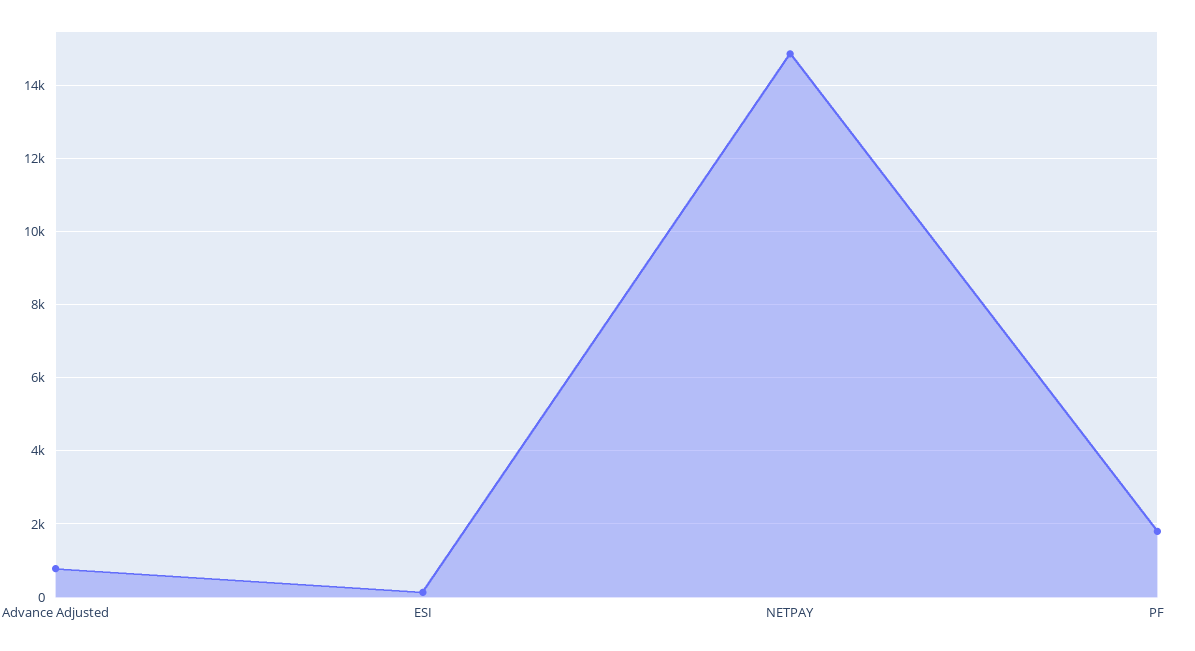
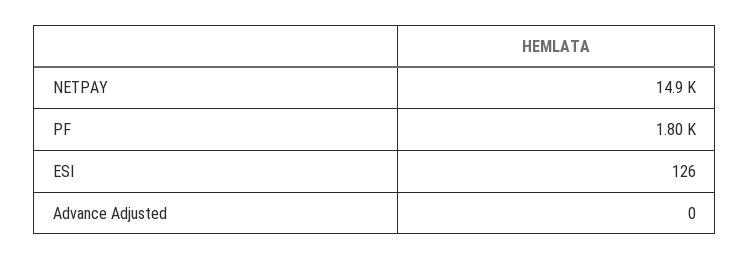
Advance Adjusted: 800 -> 0

